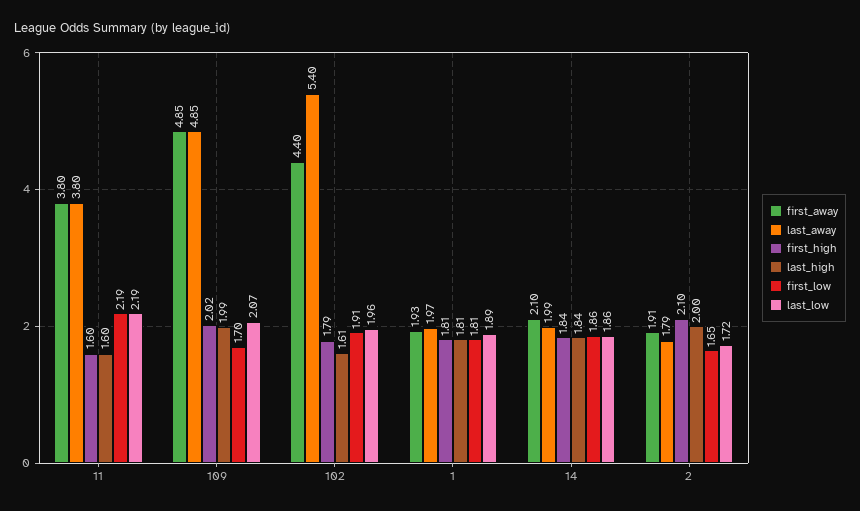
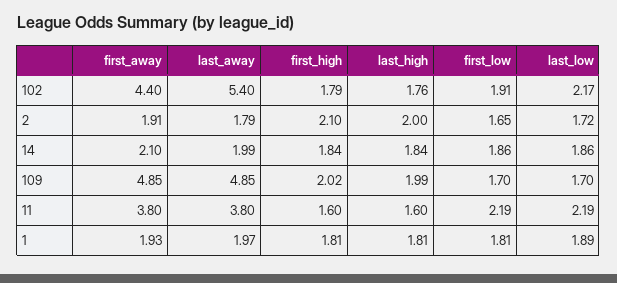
last_low, 109: 2.07 -> 1.7
last_high, 102: 1.61 -> 1.76
last_low, 102: 1.96 -> 2.17

